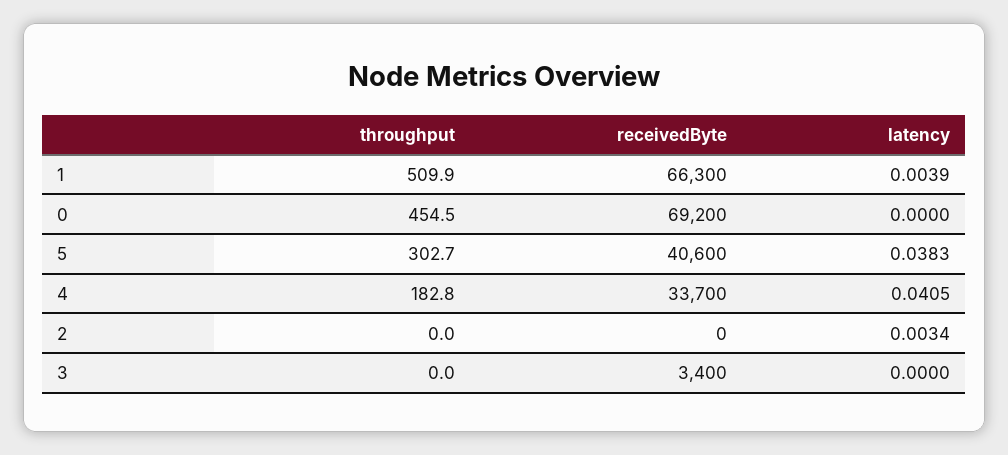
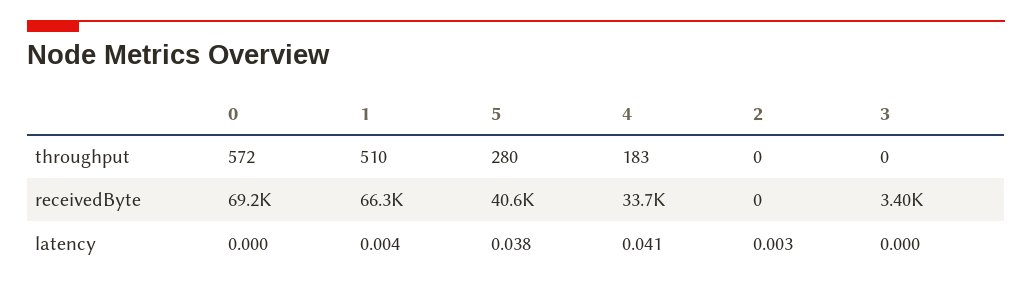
throughput, 0: 454.5 -> 572
throughput, 5: 302.7 -> 280

